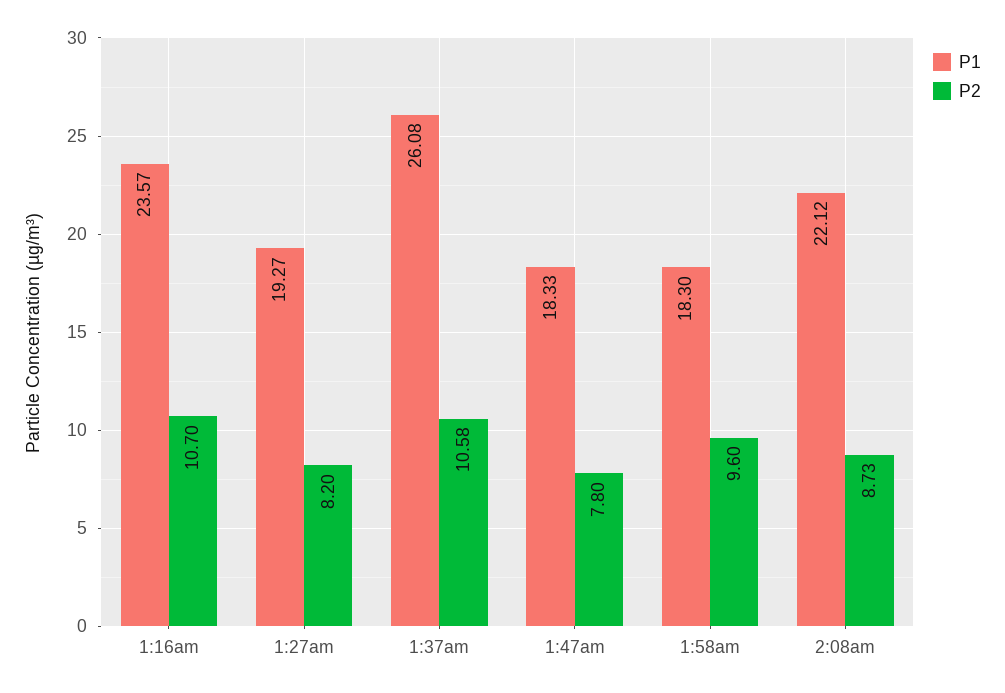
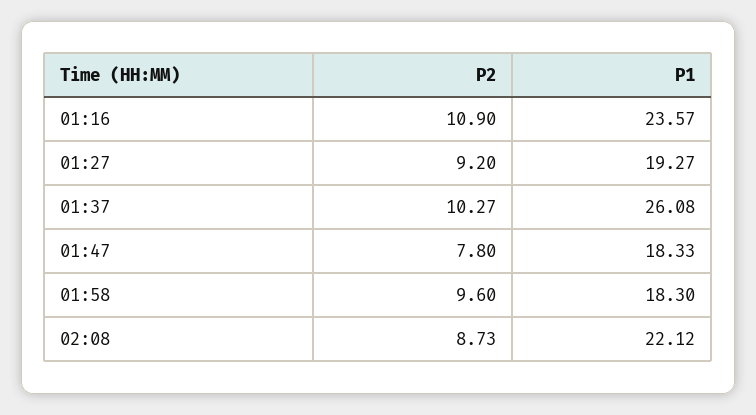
P2, 1:16am: 10.7 -> 10.9
P2, 1:27am: 8.2 -> 9.2
P2, 1:37am: 10.58 -> 10.27

